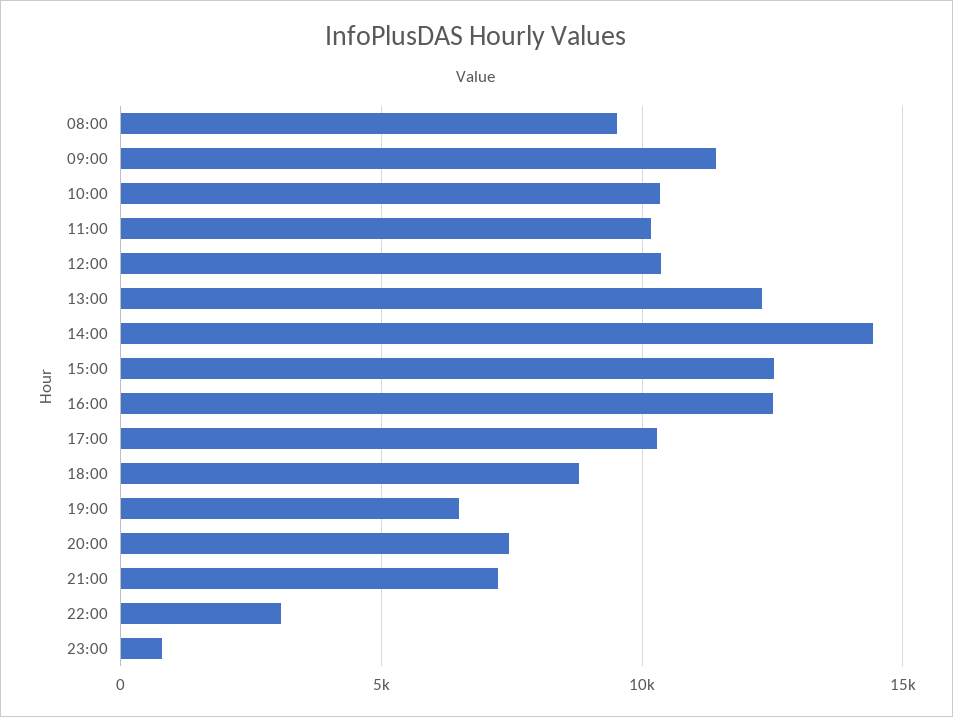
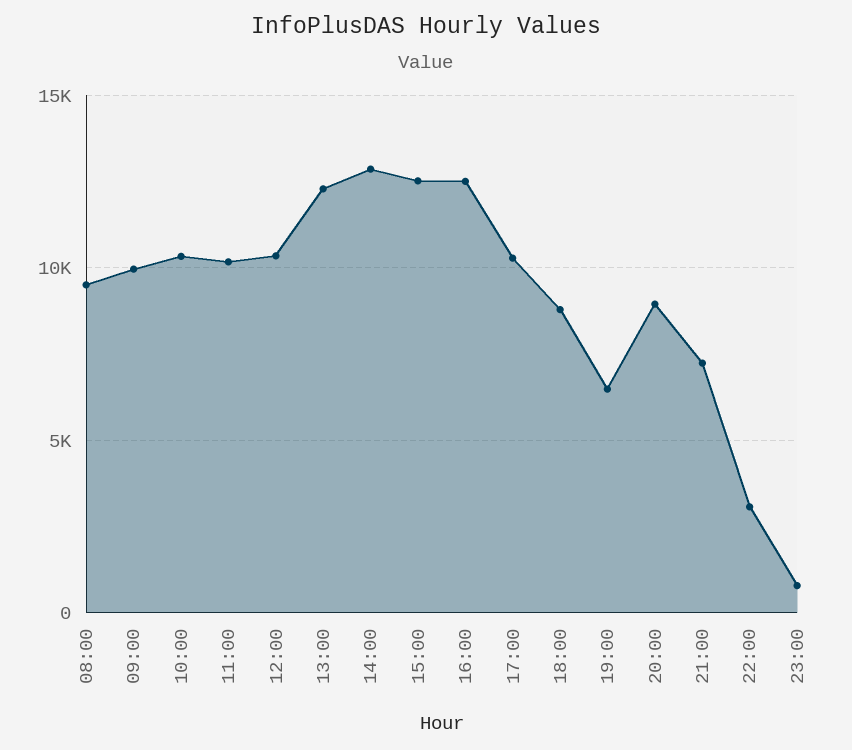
09:00: 11500 -> 10000
14:00: 14500 -> 13000
20:00: 7500 -> 9000

